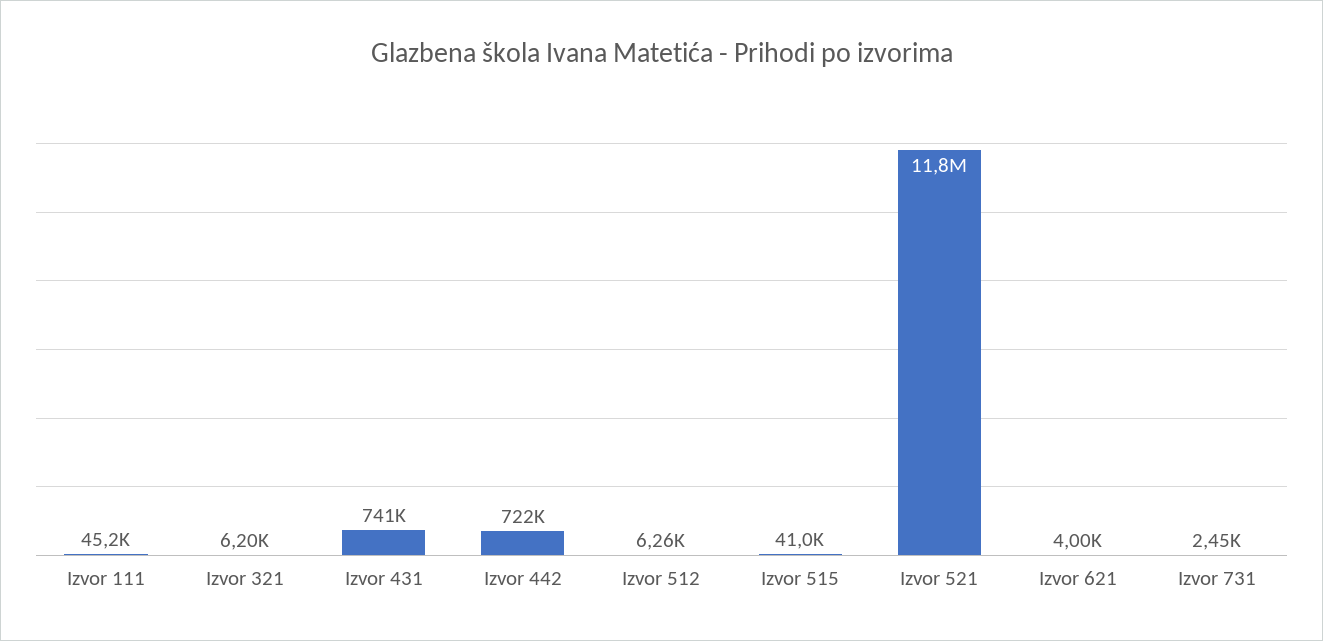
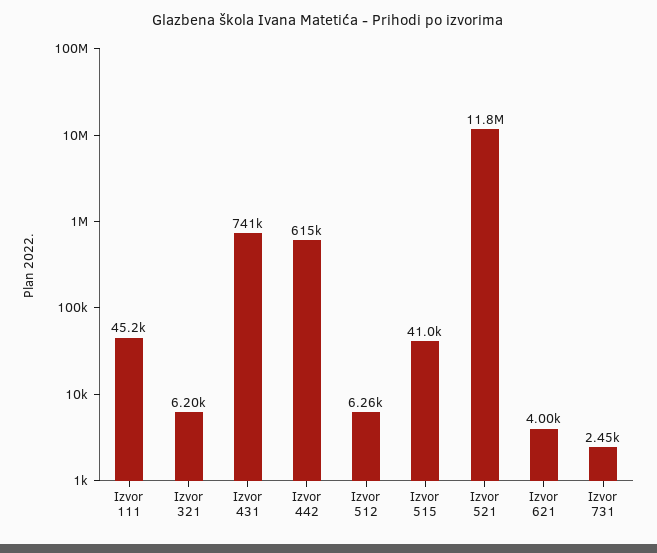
Izvor 442: 722000 -> 615000

